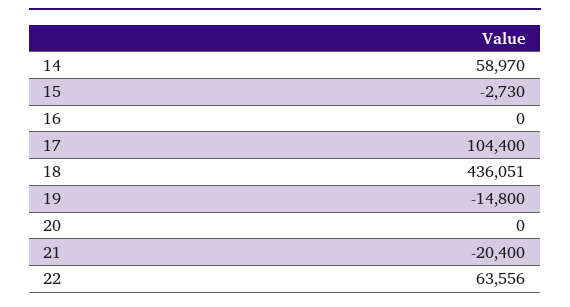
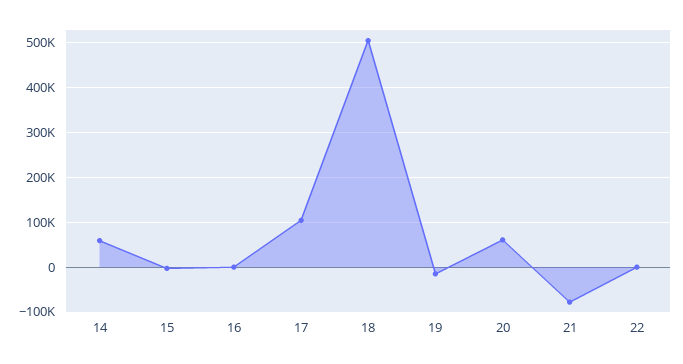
18: 436051 -> 500000
20: 0 -> 60000
21: -20400 -> -80000
22: 63556 -> 0

